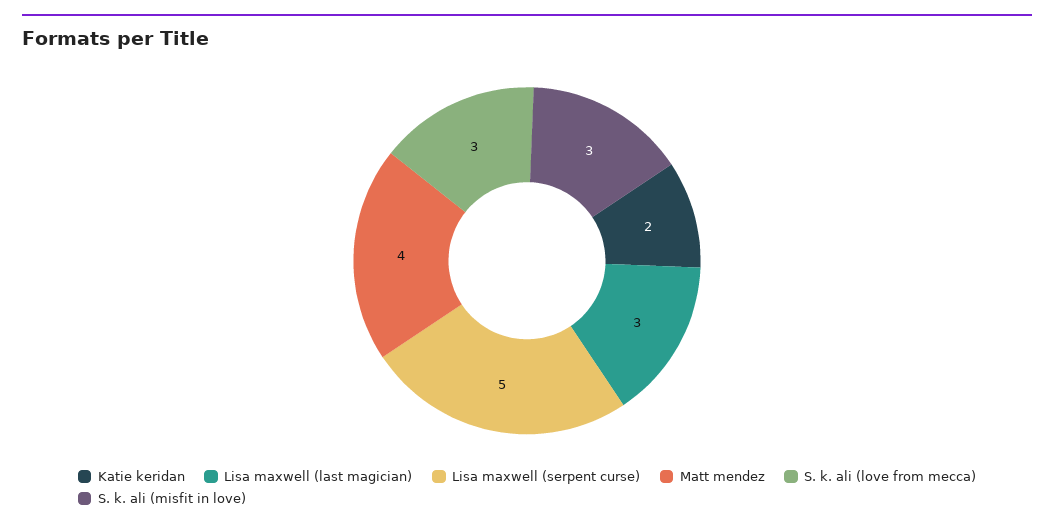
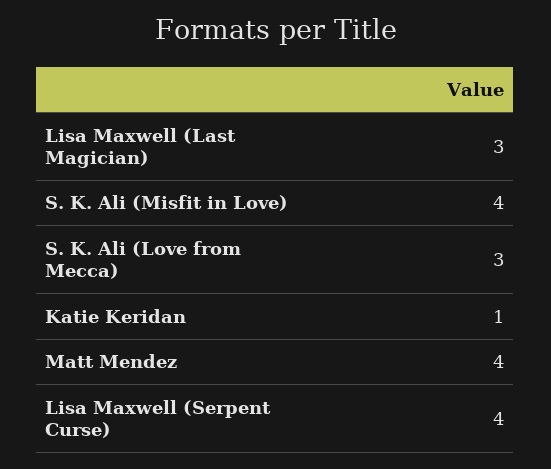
Katie keridan: 2 -> 1
Lisa maxwell (serpent curse): 5 -> 4
S. k. ali (misfit in love): 3 -> 4

